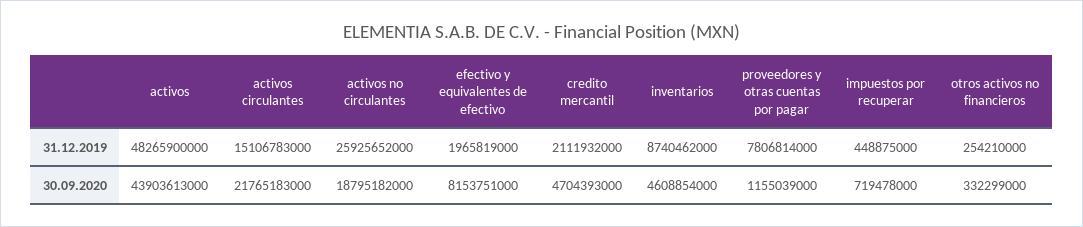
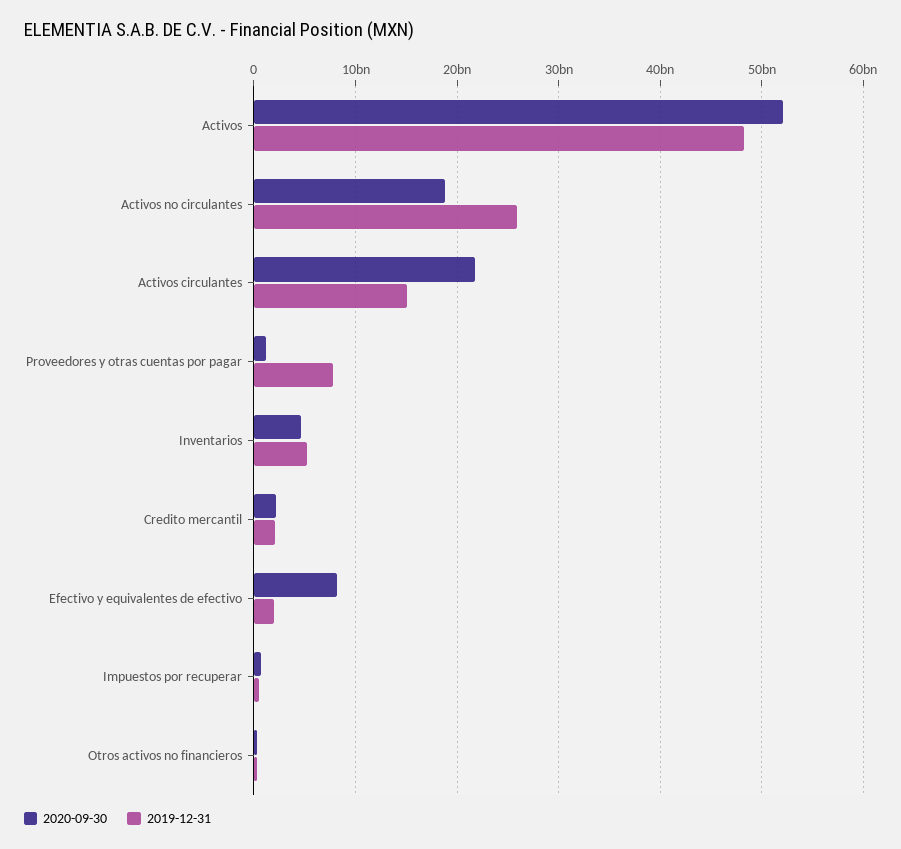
31.12.2019, inventarios: 8740462000 -> 5000000000
30.09.2020, activos: 43903613000 -> 52000000000
30.09.2020, credito mercantil: 4704393000 -> 2000000000

